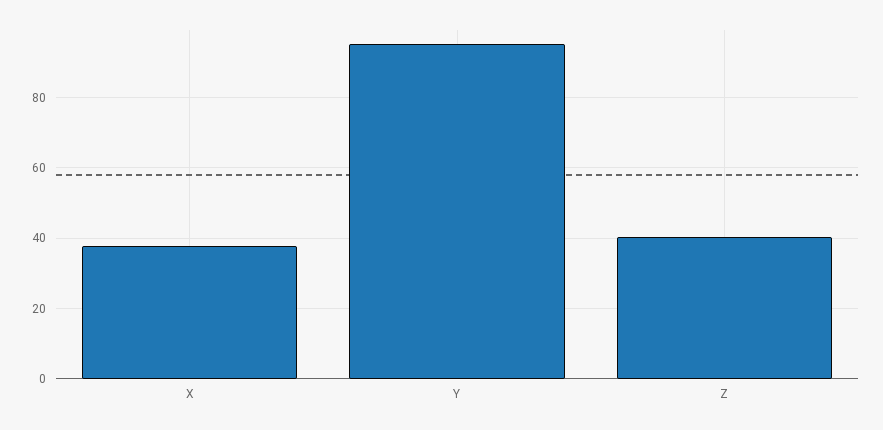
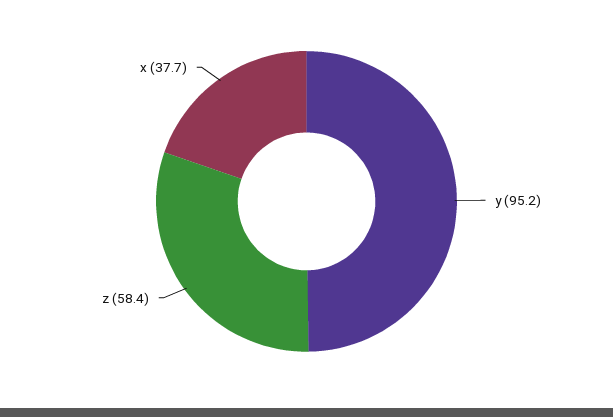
Z: 40 -> 58.4

